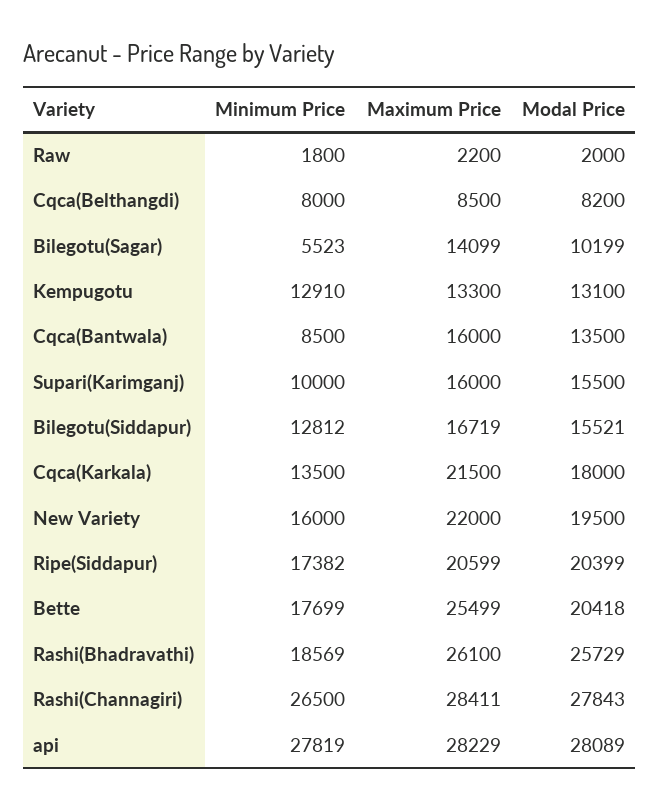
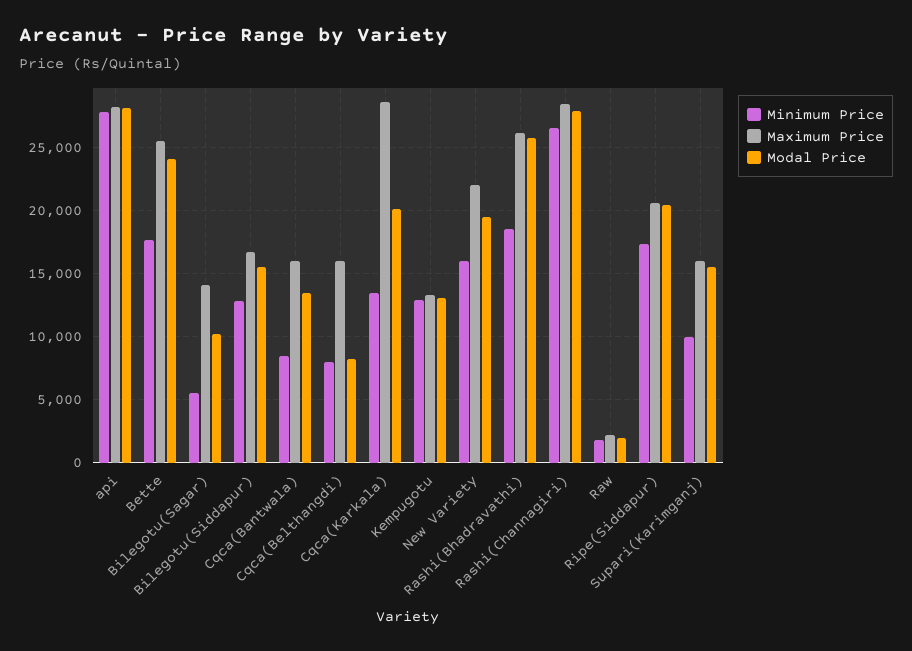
Maximum Price, Cqca(Belthangdi): 8500 -> 16000
Maximum Price, Cqca(Karkala): 21500 -> 28500
Modal Price, Cqca(Karkala): 18000 -> 20000
Modal Price, Bette: 20418 -> 24000

